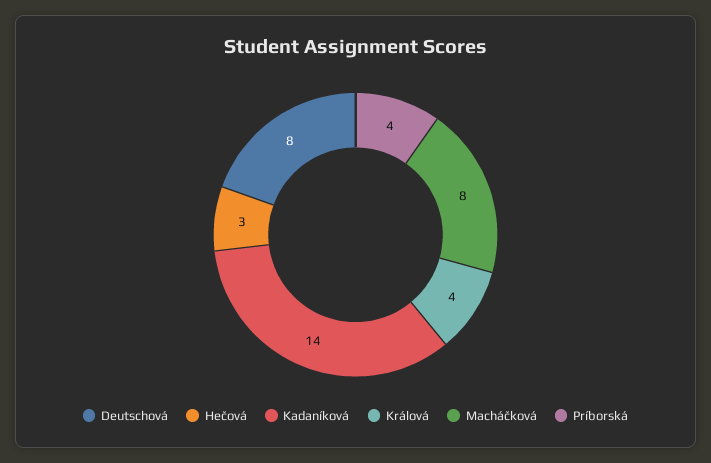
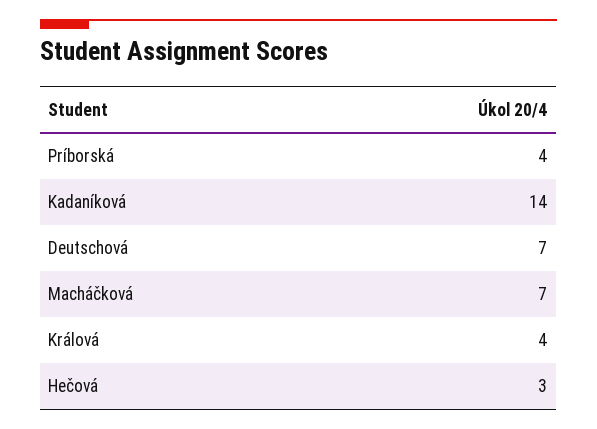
Deutschová: 8 -> 7
Macháčková: 8 -> 7

